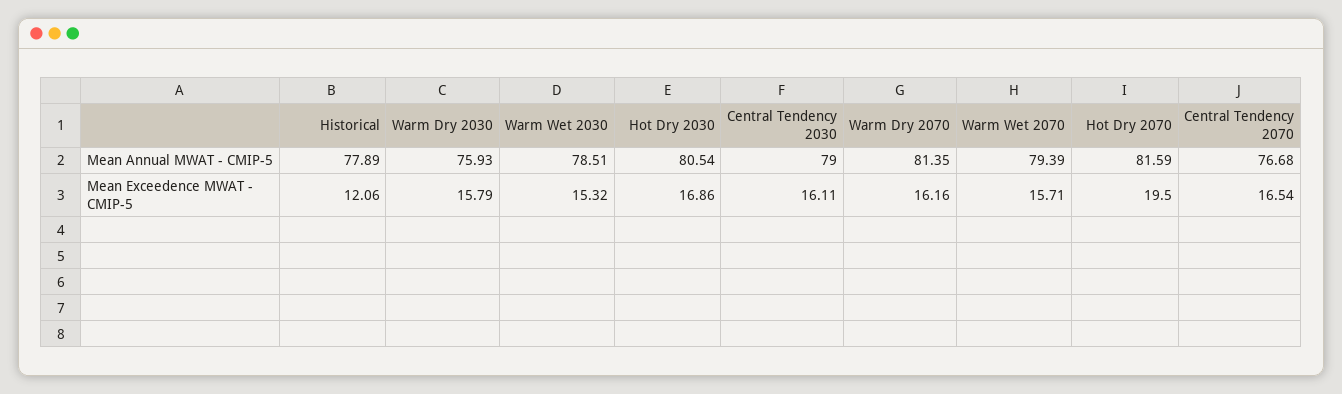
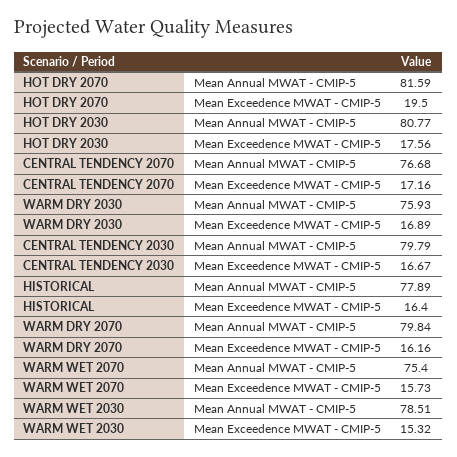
Hot Dry 2030, Mean Annual MWAT - CMIP-5: 80.54 -> 80.77
Central Tendency 2030, Mean Annual MWAT - CMIP-5: 79 -> 79.79
Warm Dry 2070, Mean Annual MWAT - CMIP-5: 81.35 -> 79.84
Warm Wet 2070, Mean Annual MWAT - CMIP-5: 79.39 -> 75.4
Historical, Mean Exceedence MWAT - CMIP-5: 12.06 -> 16.4
Warm Dry 2030, Mean Exceedence MWAT - CMIP-5: 15.79 -> 16.89
Hot Dry 2030, Mean Exceedence MWAT - CMIP-5: 16.86 -> 17.56
Central Tendency 2030, Mean Exceedence MWAT - CMIP-5: 16.11 -> 16.67
Warm Wet 2070, Mean Exceedence MWAT - CMIP-5: 15.71 -> 15.73
Central Tendency 2070, Mean Exceedence MWAT - CMIP-5: 16.54 -> 17.16

